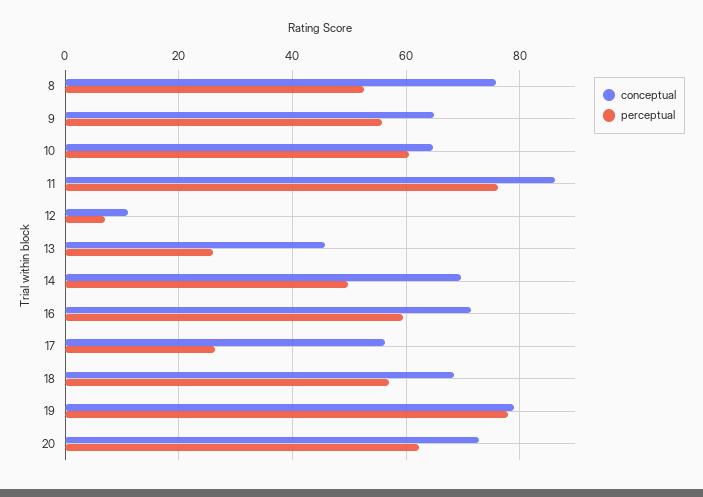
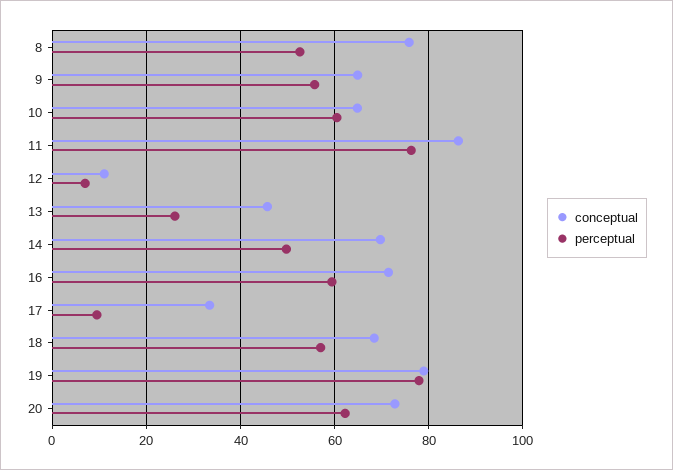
conceptual, 17: 56 -> 34
perceptual, 17: 26 -> 10

